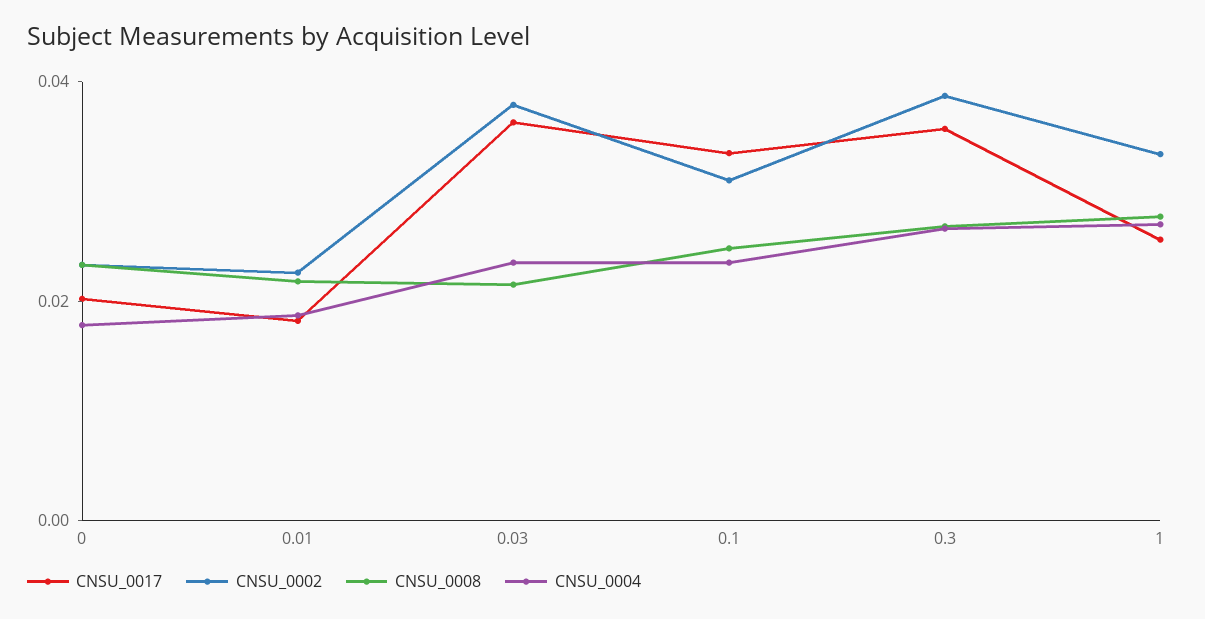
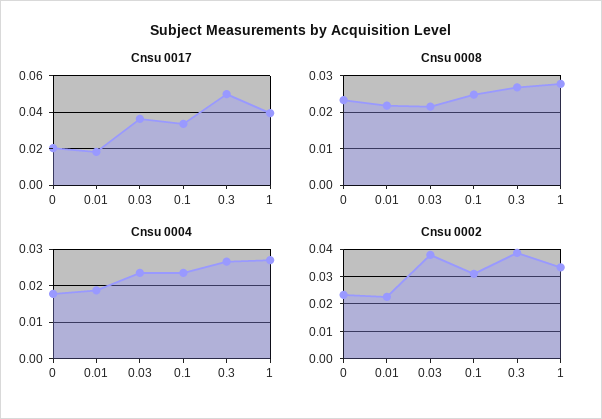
CNSU_0017, 0.3: 0.035 -> 0.05
CNSU_0017, 1: 0.025 -> 0.04

